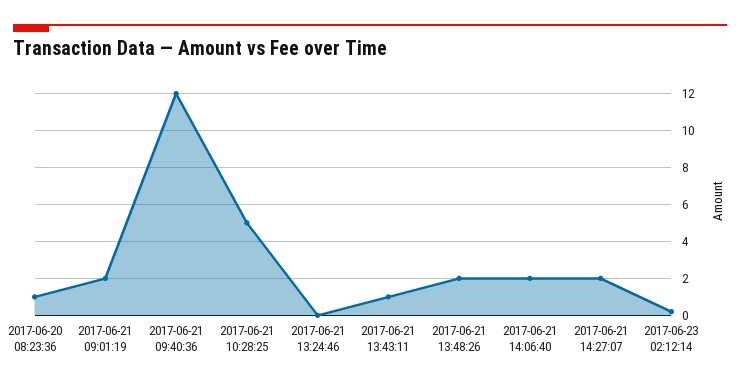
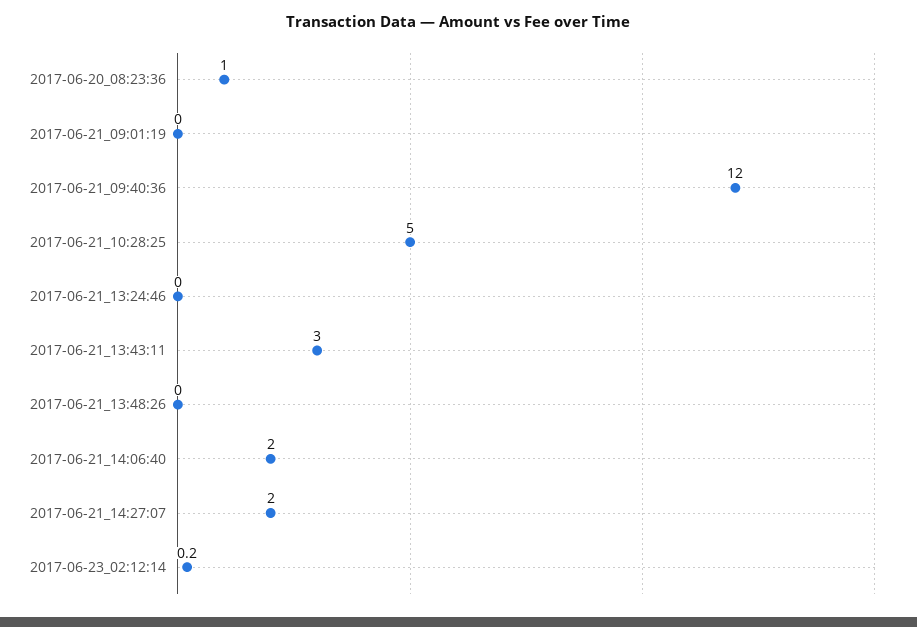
2017-06-21 09:01:19: 2 -> 0
2017-06-21 13:43:11: 1 -> 3
2017-06-21 13:48:26: 2 -> 0

